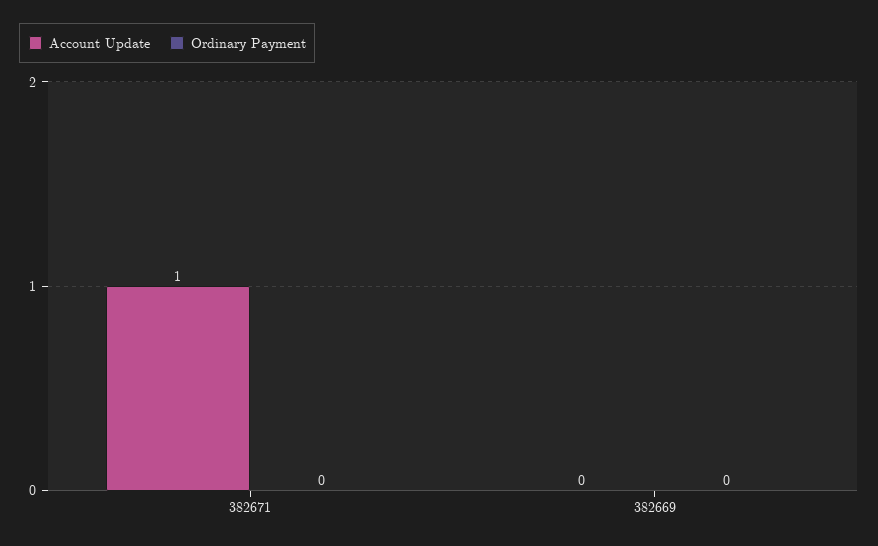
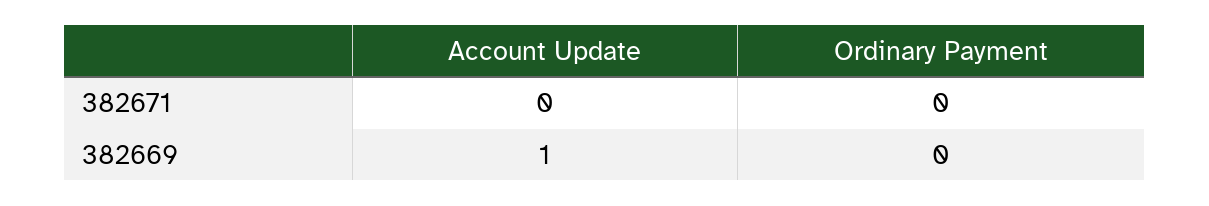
Account Update, 382671: 1 -> 0
Account Update, 382669: 0 -> 1

